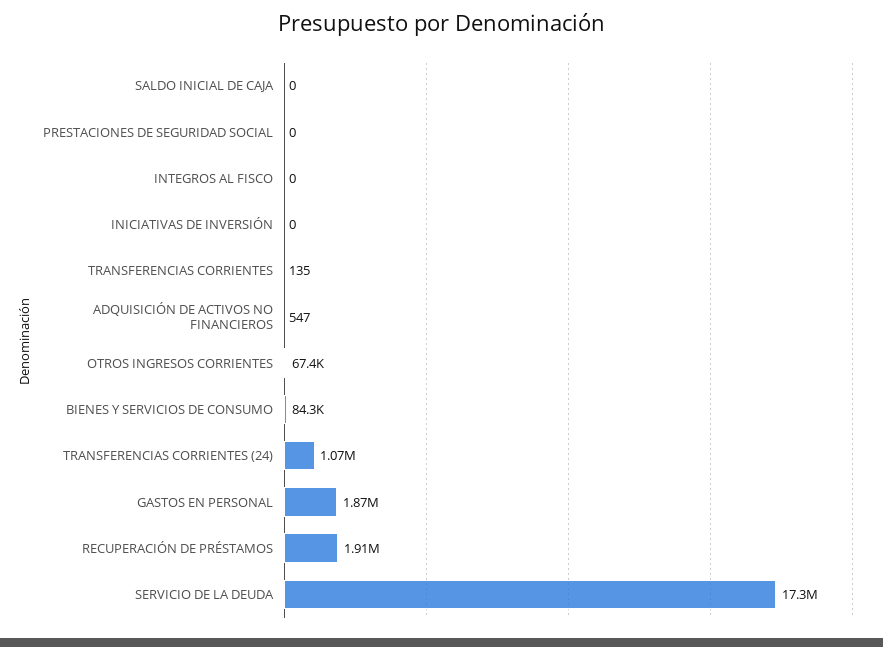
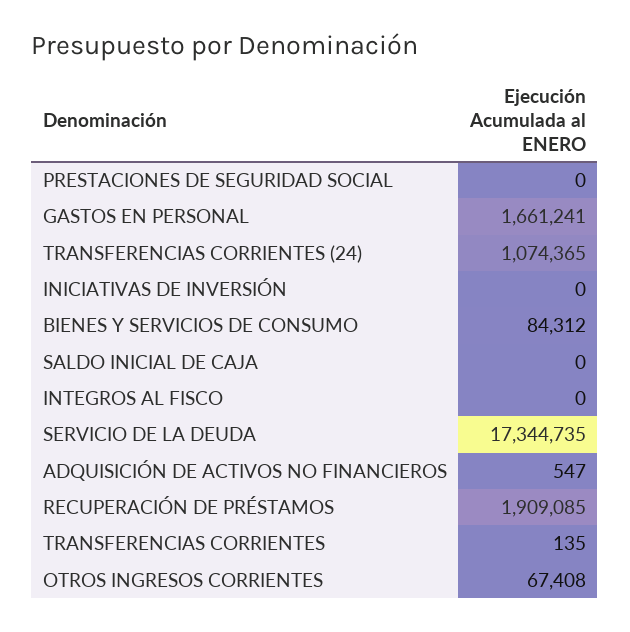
GASTOS EN PERSONAL: 1870000 -> 1661241

